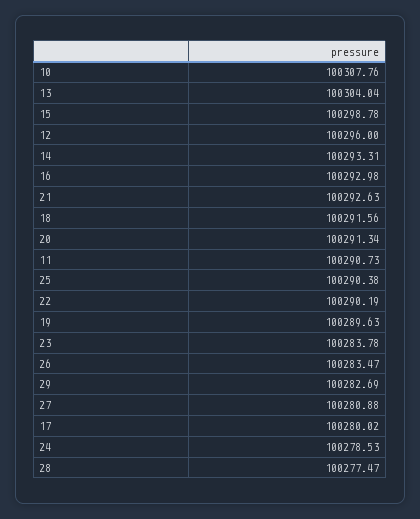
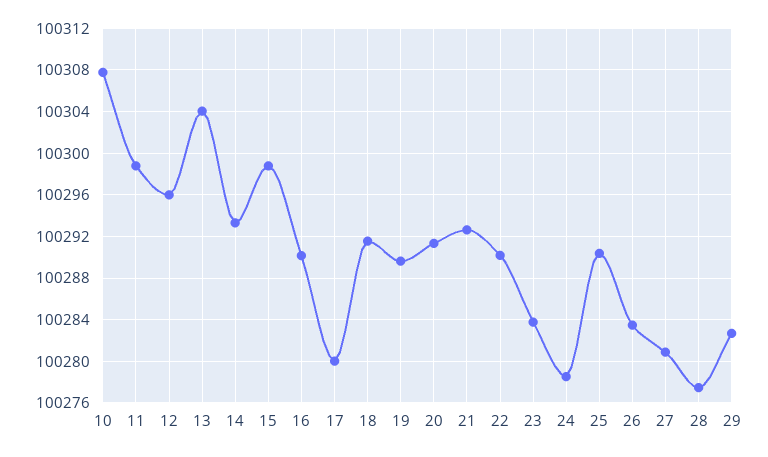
16: 100292.98 -> 100290
11: 100290.73 -> 100299

